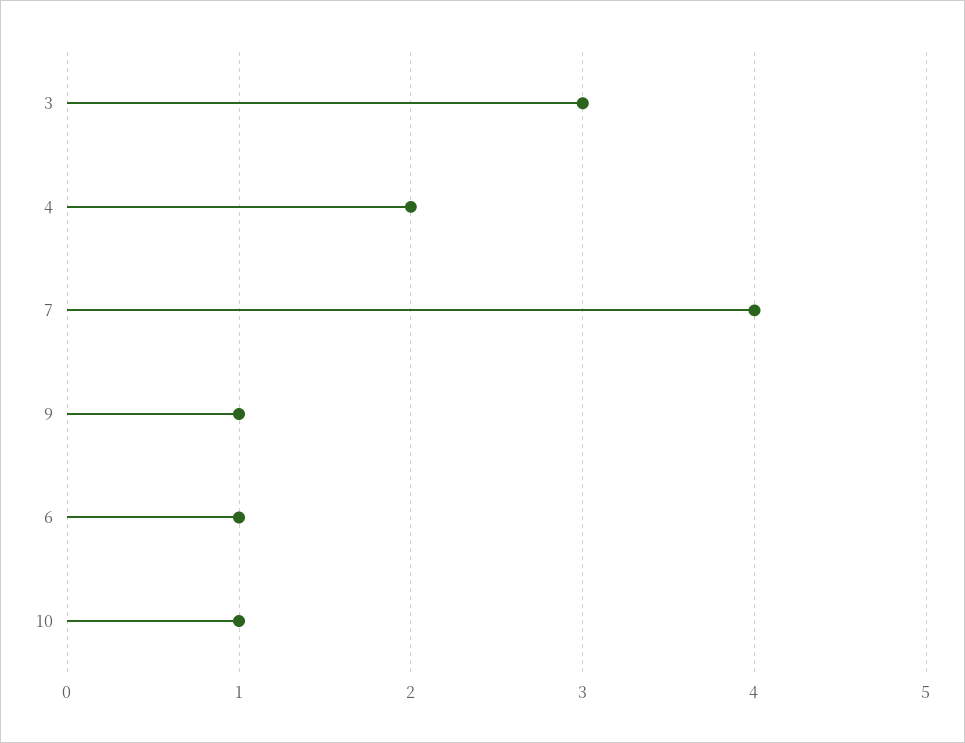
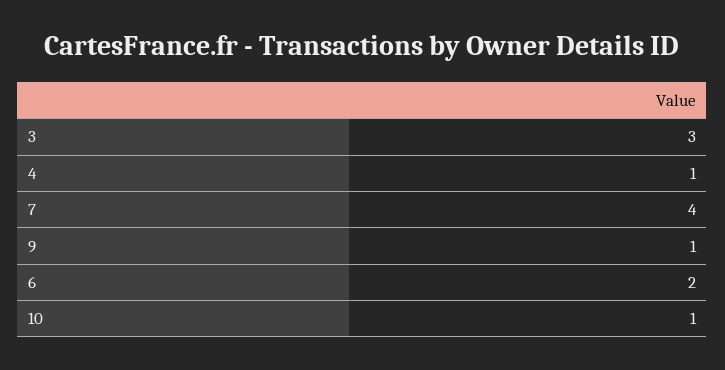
4: 2 -> 1
6: 1 -> 2

